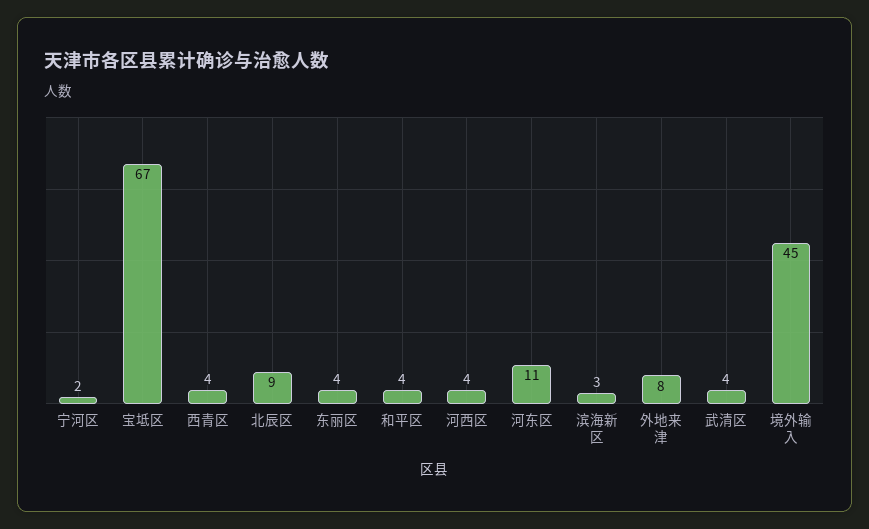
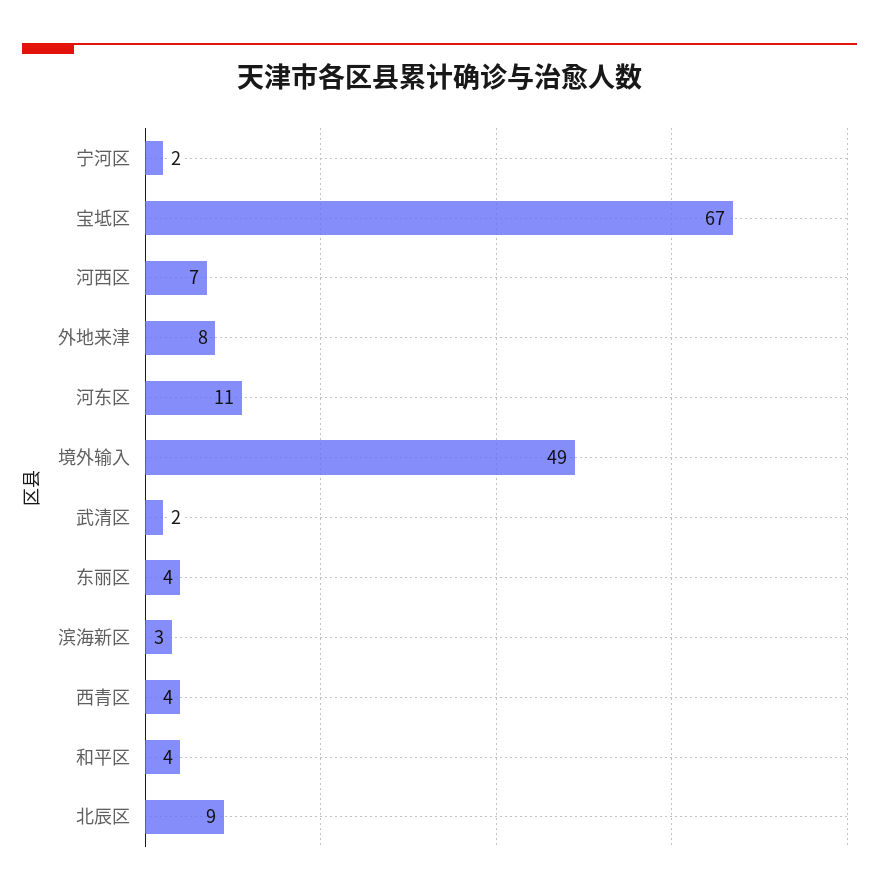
河西区: 4 -> 7
武清区: 4 -> 2
境外输入: 45 -> 49

